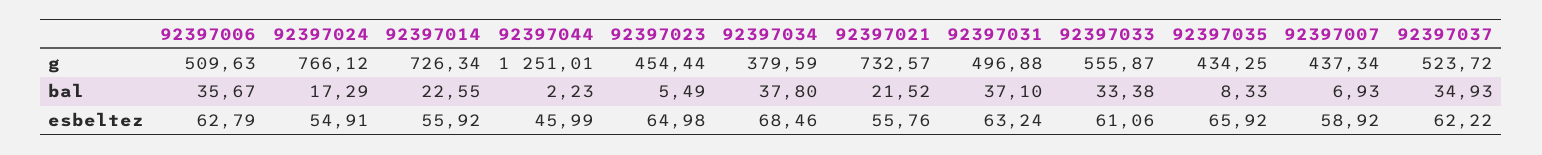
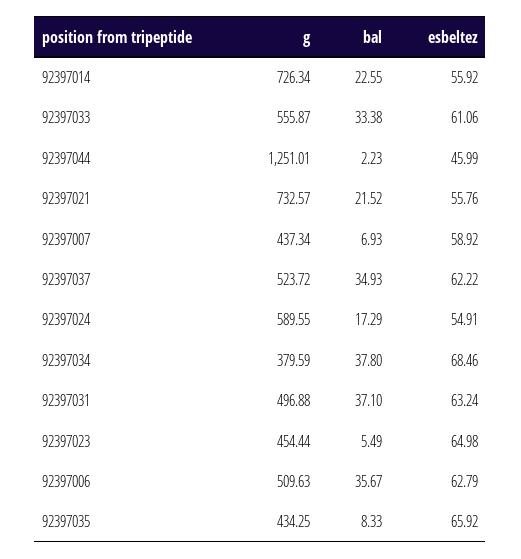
92397024, g: 766.12 -> 589.55

